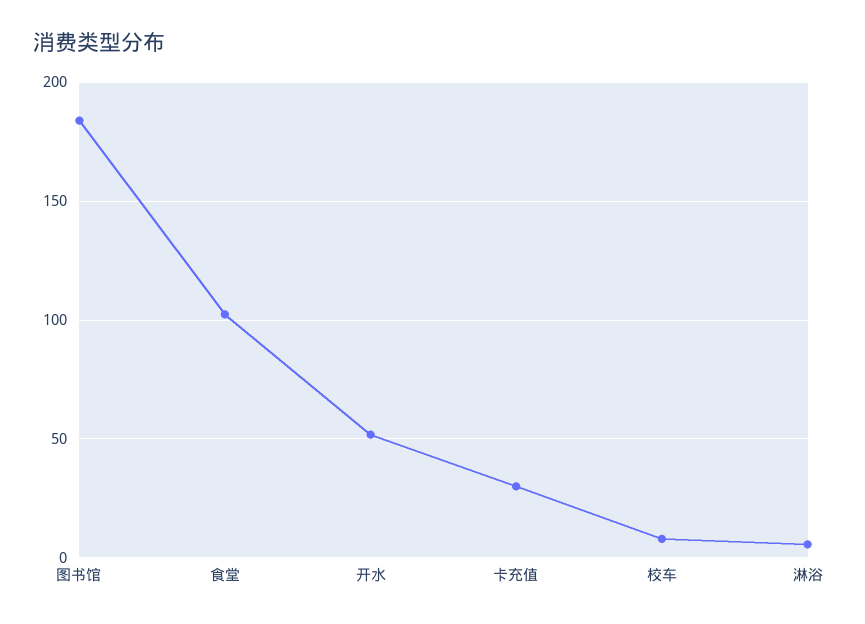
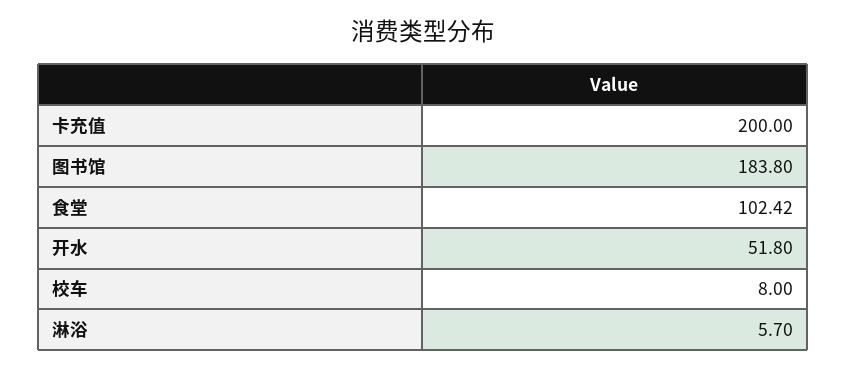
卡充值: 30 -> 200

